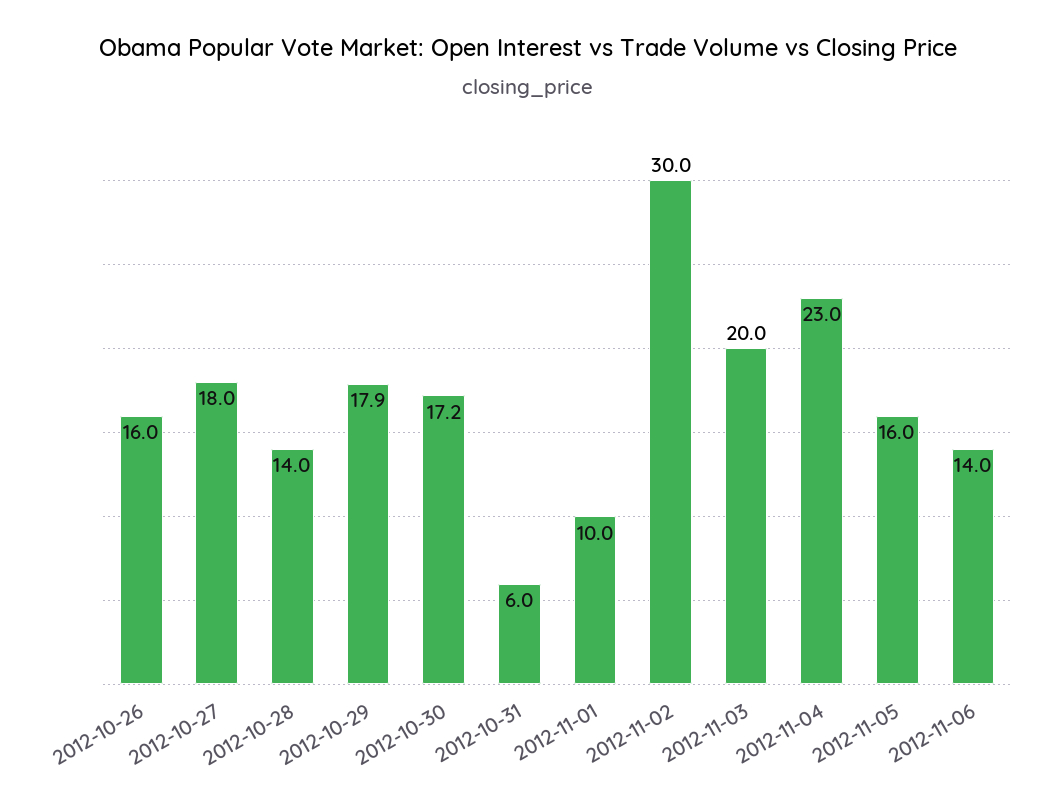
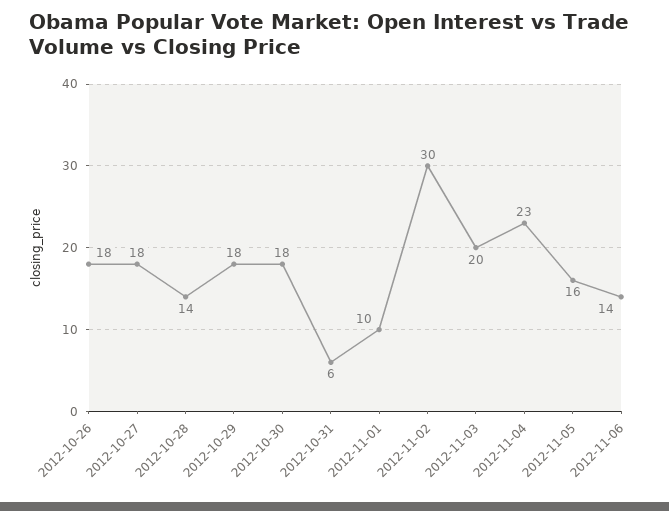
2012-10-26: 16 -> 18
2012-10-29: 17.9 -> 18
2012-10-30: 17.2 -> 18

